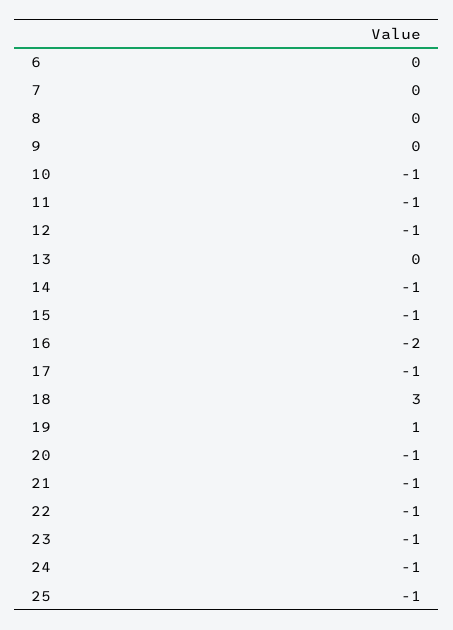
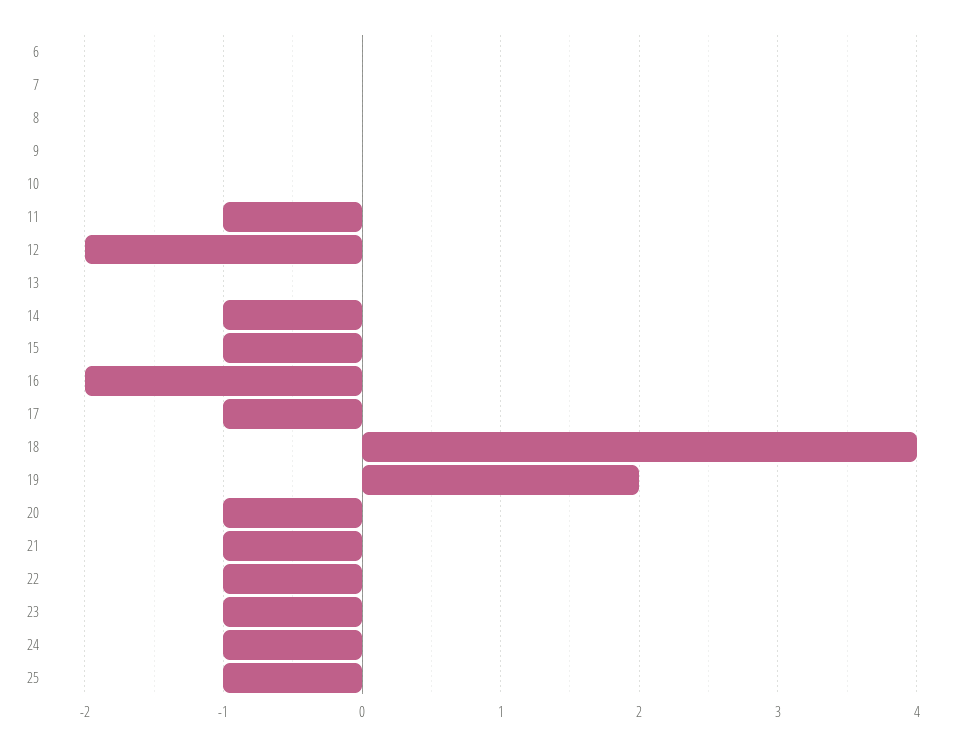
10: -1 -> 0
12: -1 -> -2
18: 3 -> 4
19: 1 -> 2

